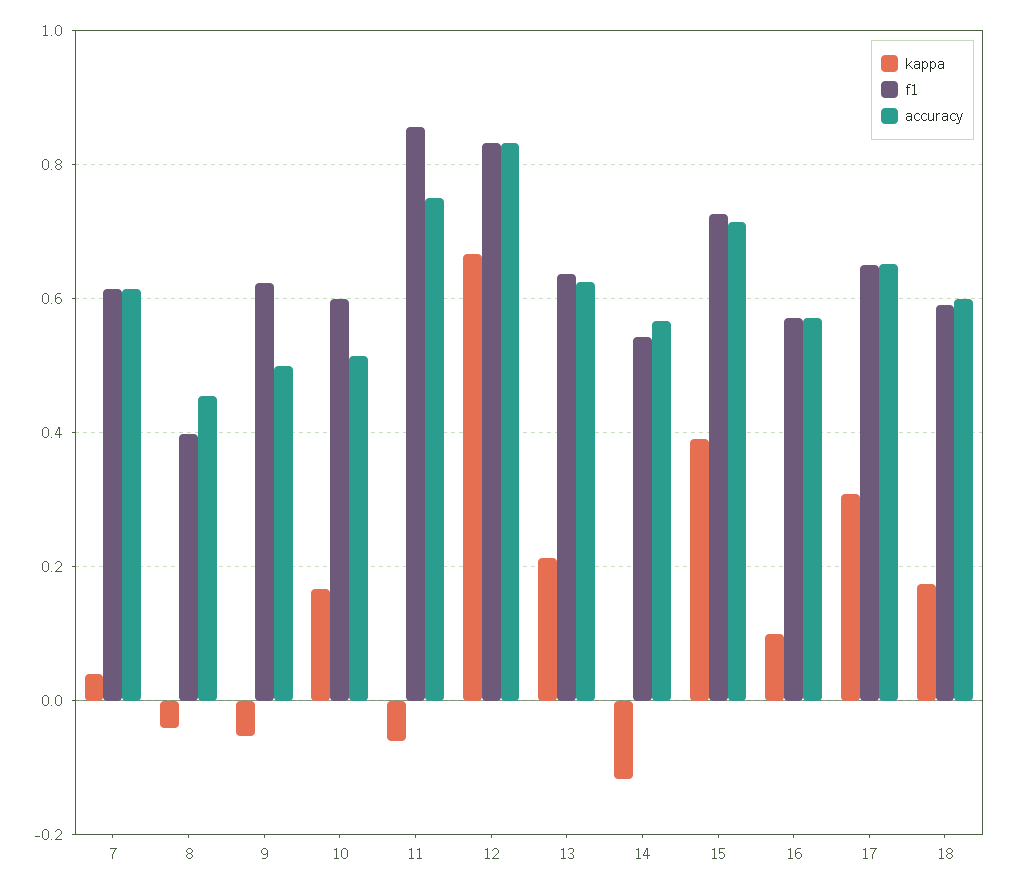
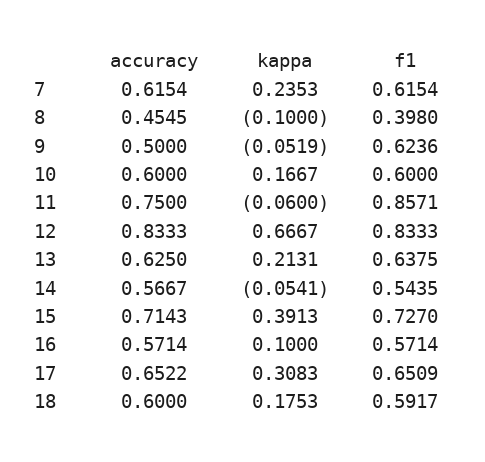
kappa, 7: 0.04 -> 0.2353
kappa, 8: -0.04 -> -0.1
accuracy, 10: 0.52 -> 0.6
kappa, 14: -0.12 -> -0.0541

